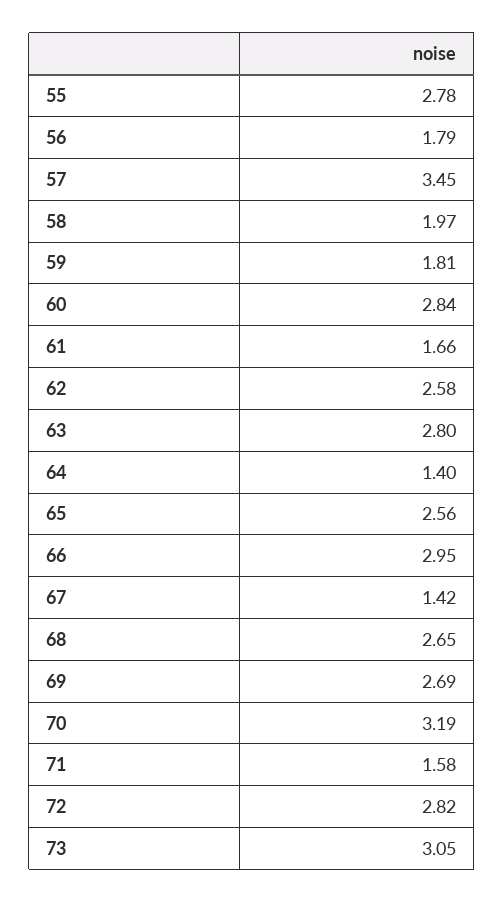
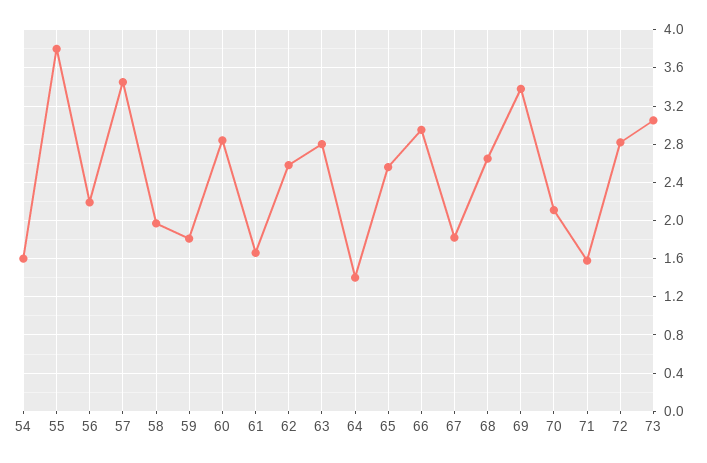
55: 2.78 -> 3.8
56: 1.79 -> 2.2
67: 1.42 -> 1.8
69: 2.69 -> 3.4
70: 3.19 -> 2.1
54: none -> 1.6

